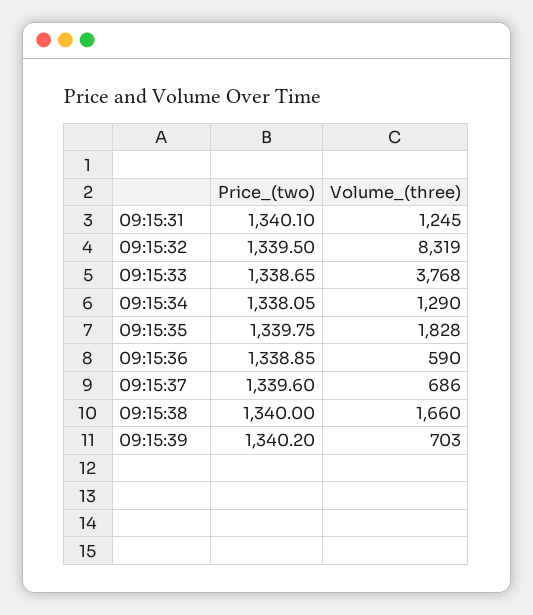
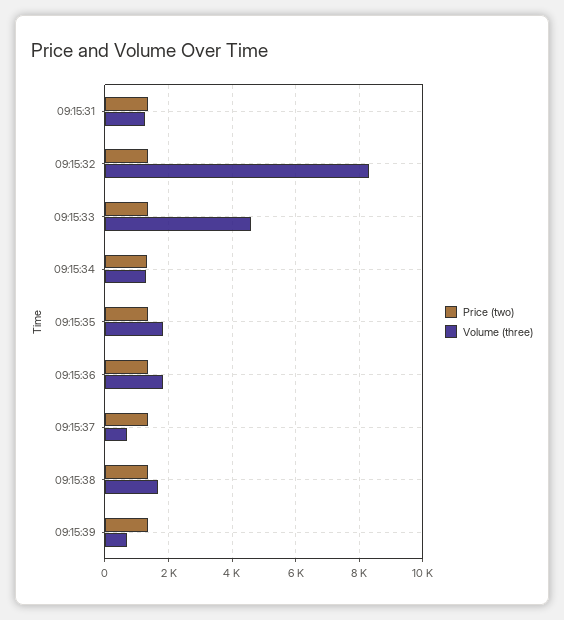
Volume_(three), 09:15:33: 3768 -> 4600
Volume_(three), 09:15:36: 590 -> 1800

